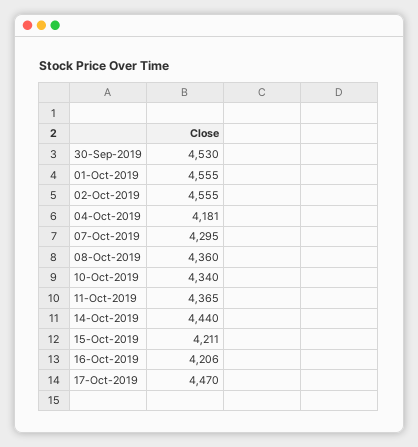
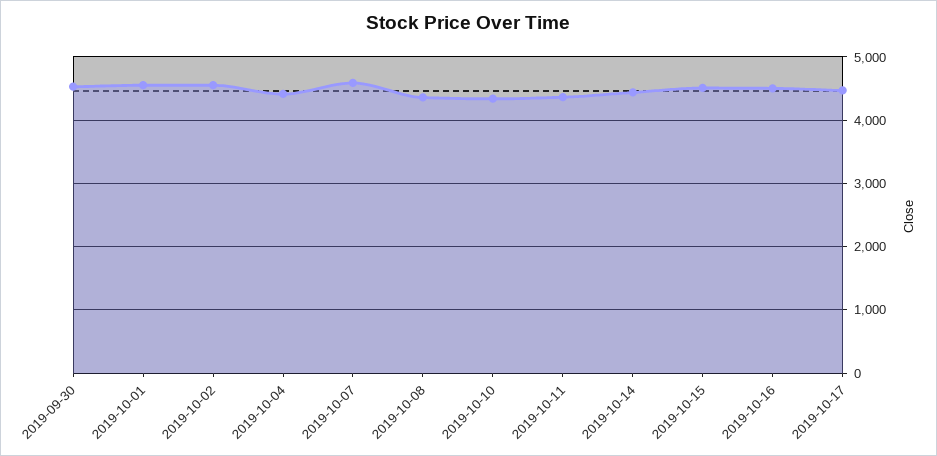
04-Oct-2019: 4181 -> 4400
07-Oct-2019: 4295 -> 4600
15-Oct-2019: 4211 -> 4500
16-Oct-2019: 4206 -> 4500

